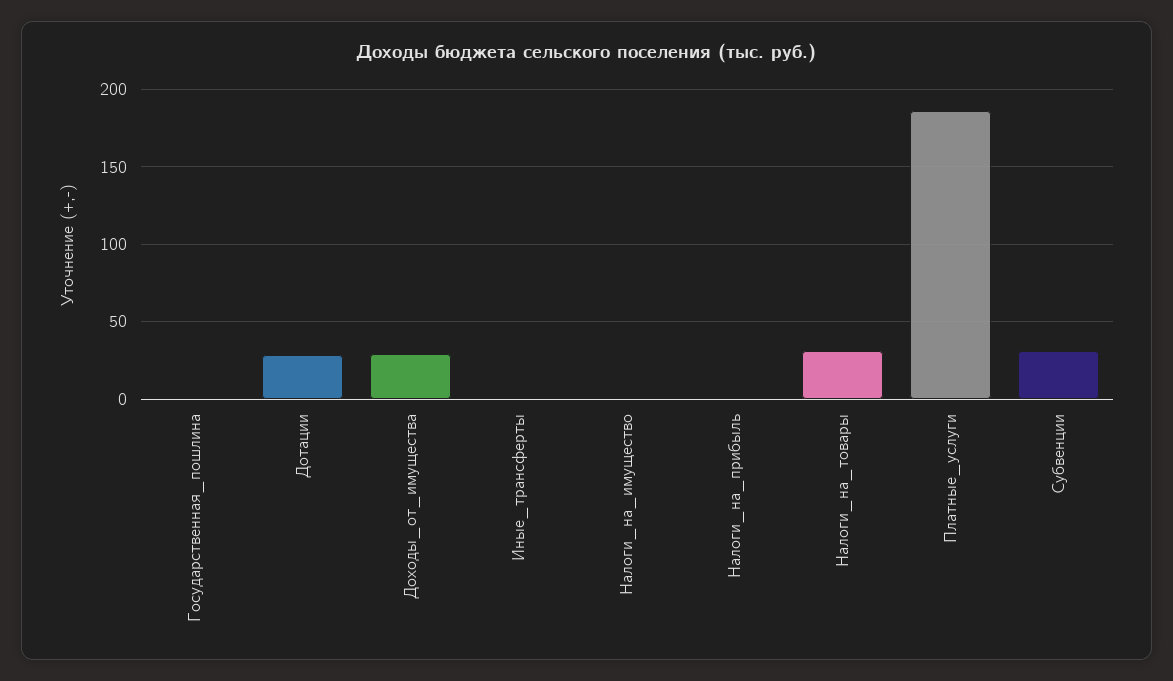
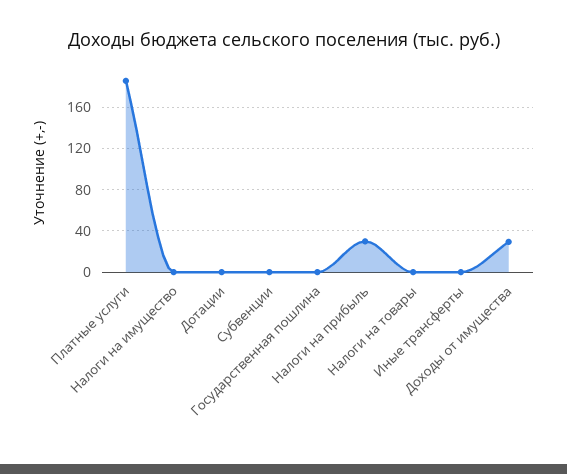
Дотации: 30 -> 0
Налоги_на_прибыль: 0 -> 30
Налоги_на_товары: 30 -> 0
Субвенции: 30 -> 0

